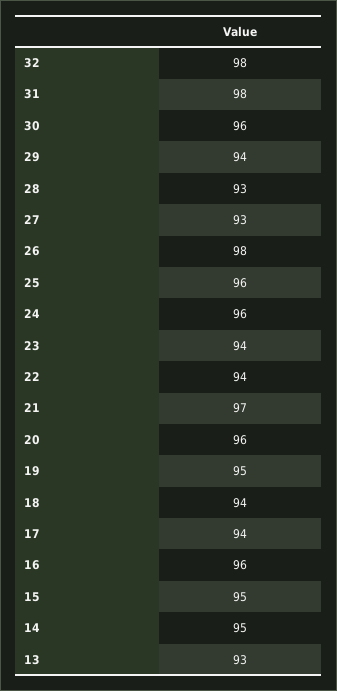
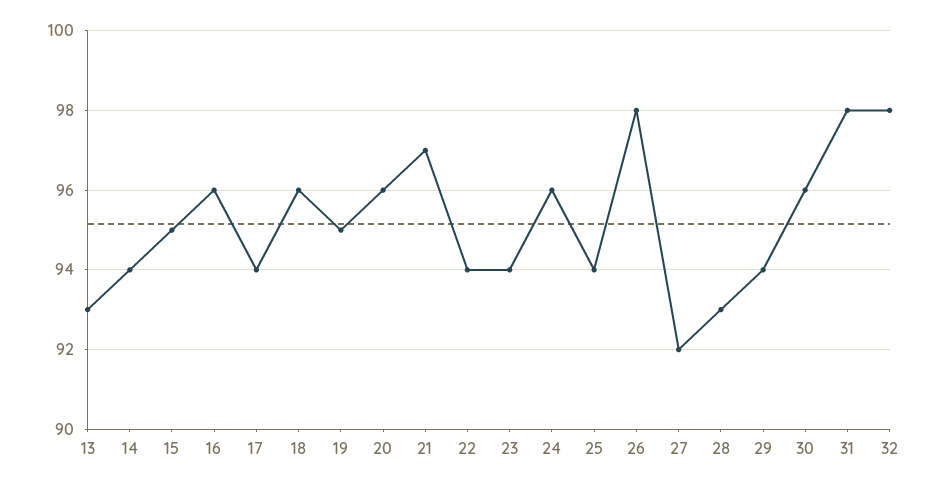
27: 93 -> 92
25: 96 -> 94
18: 94 -> 96
14: 95 -> 94

